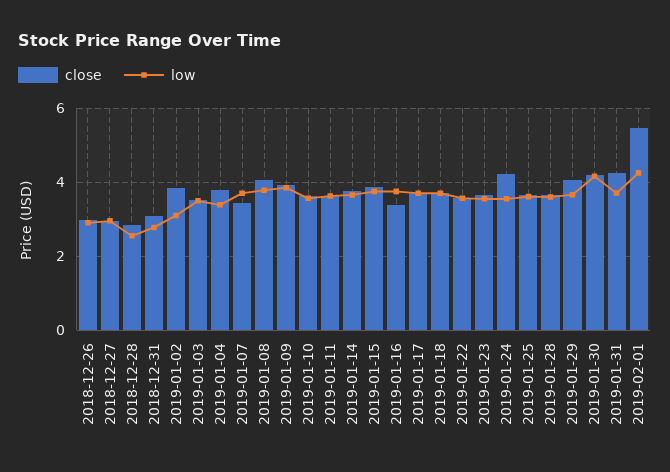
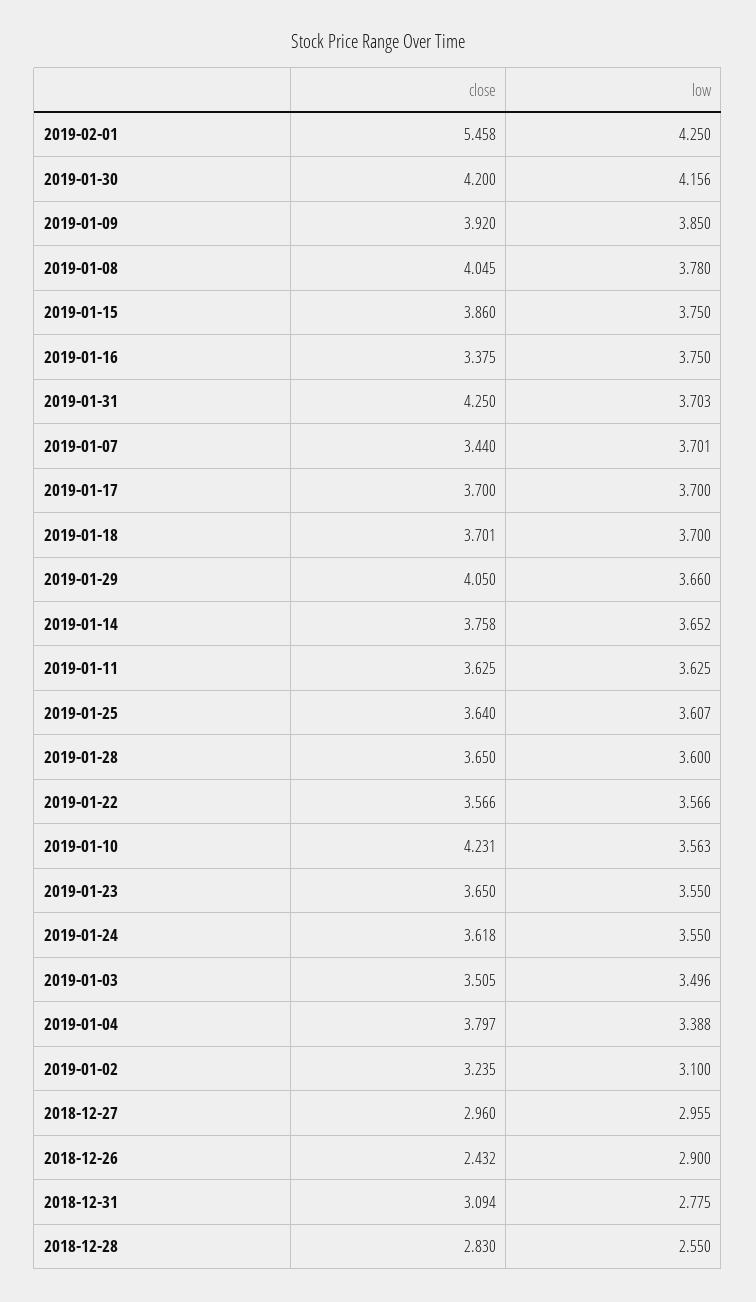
close, 2018-12-26: 3 -> 2.432
close, 2019-01-02: 3.8 -> 3.235
close, 2019-01-10: 3.6 -> 4.231
close, 2019-01-24: 4.2 -> 3.618

